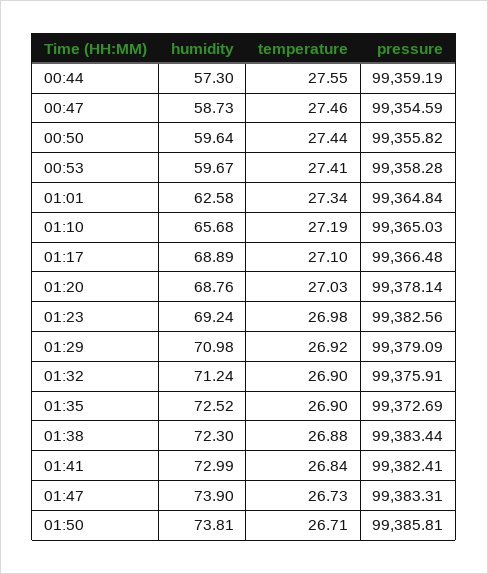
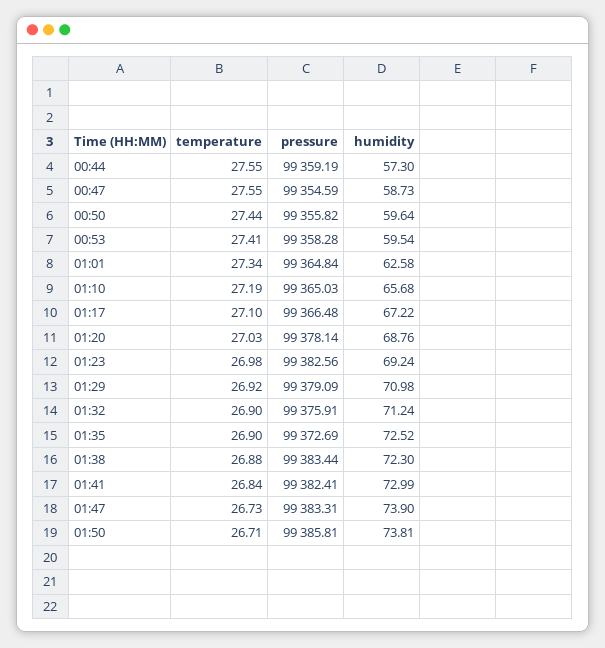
temperature, 00:47: 27.46 -> 27.55
humidity, 00:53: 59.67 -> 59.54
humidity, 01:17: 68.89 -> 67.22

